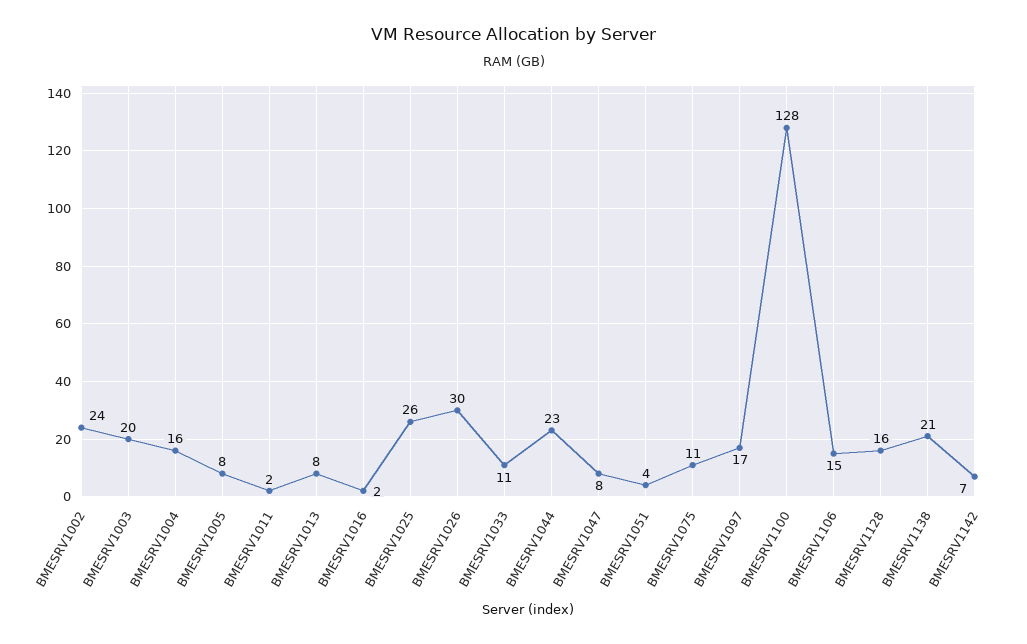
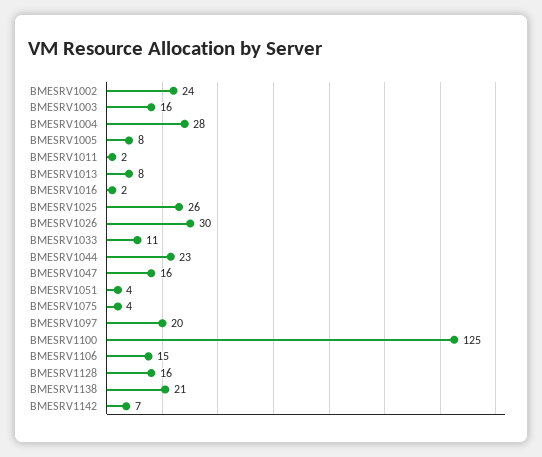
BMESRV1003: 20 -> 16
BMESRV1004: 16 -> 28
BMESRV1047: 8 -> 16
BMESRV1075: 11 -> 4
BMESRV1097: 17 -> 20
BMESRV1100: 128 -> 125

